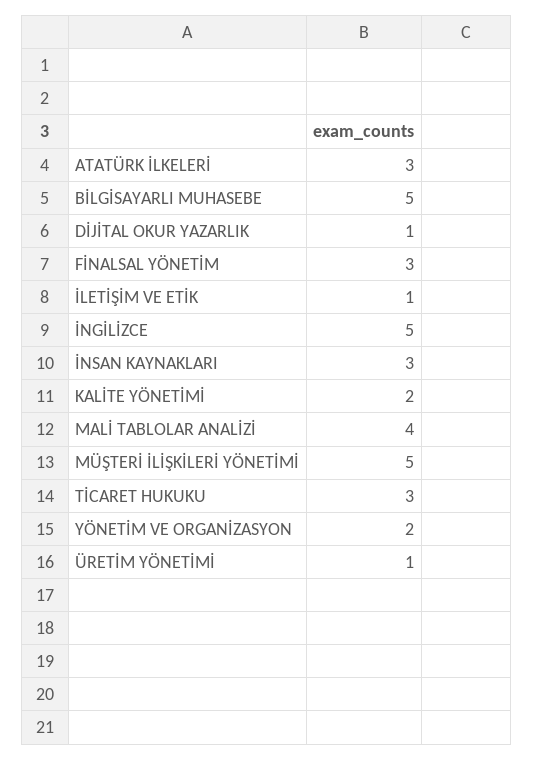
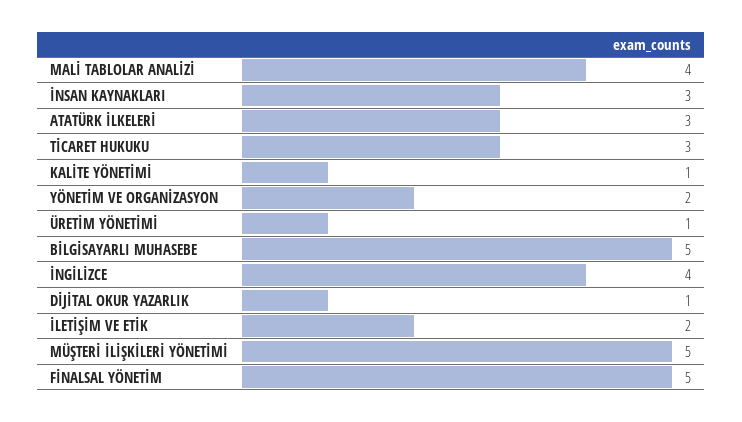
FİNALSAL YÖNETİM: 3 -> 5
İLETİŞİM VE ETİK: 1 -> 2
İNGİLİZCE: 5 -> 4
KALİTE YÖNETİMİ: 2 -> 1

